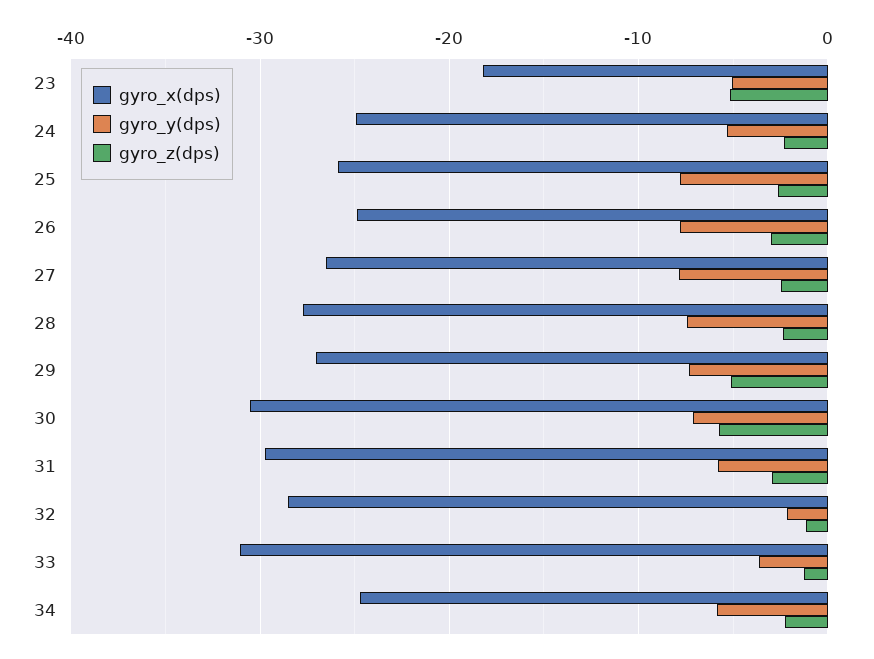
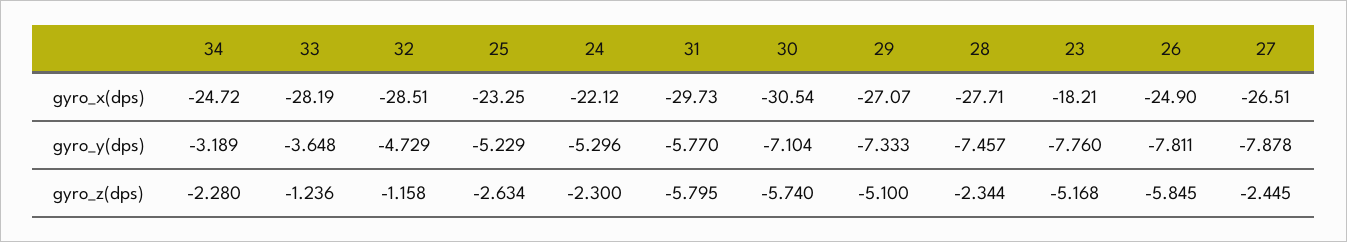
gyro_y(dps), 23: -5 -> -7.76
gyro_x(dps), 24: -25 -> -22.12
gyro_x(dps), 25: -26 -> -23.25
gyro_y(dps), 25: -8 -> -5.229
gyro_z(dps), 26: -3 -> -5.845
gyro_z(dps), 31: -3 -> -5.795
gyro_y(dps), 32: -2 -> -4.729
gyro_x(dps), 33: -31 -> -28.19
gyro_y(dps), 34: -6 -> -3.189

